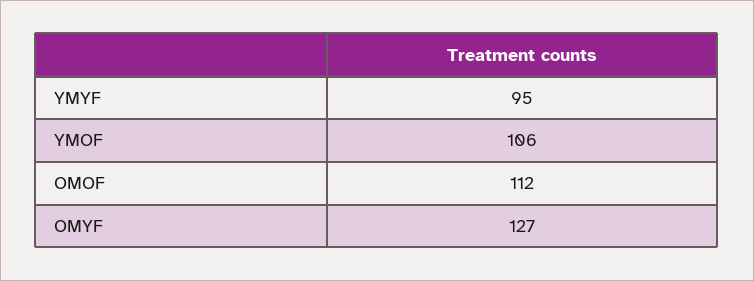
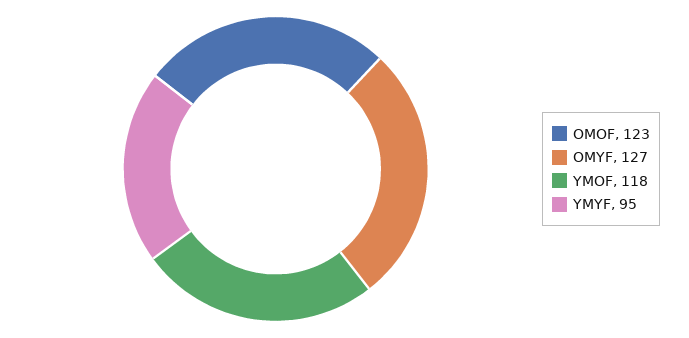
YMOF: 106 -> 118
OMOF: 112 -> 123

